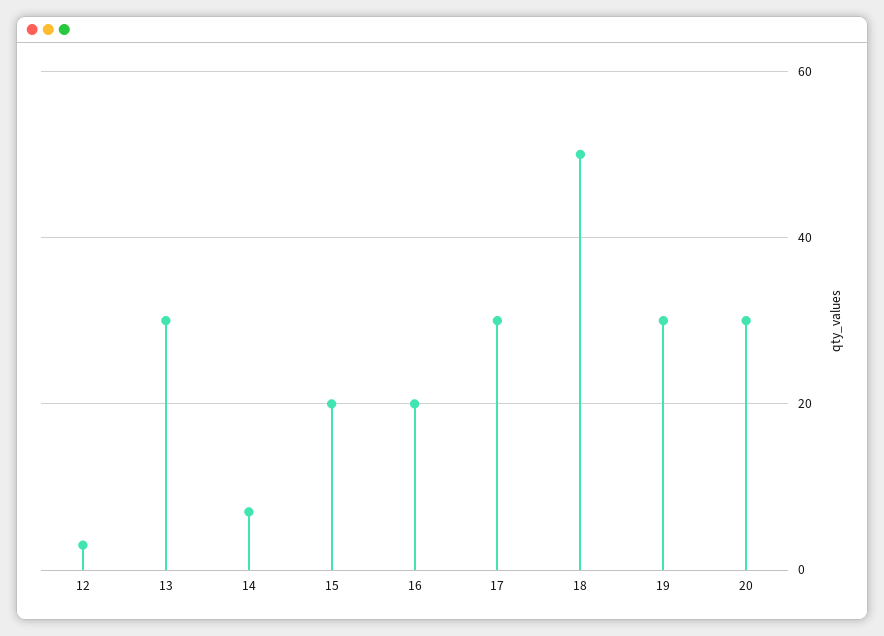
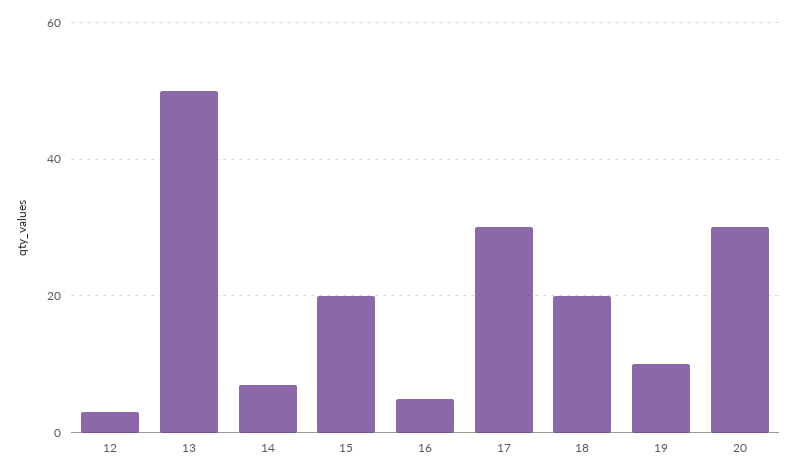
13: 30 -> 50
16: 20 -> 5
18: 50 -> 20
19: 30 -> 10

